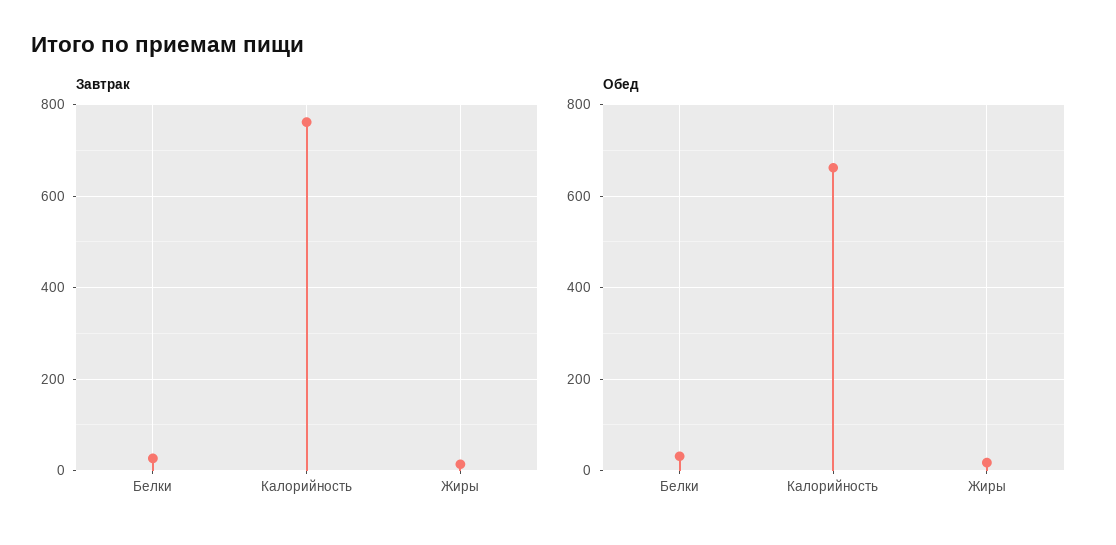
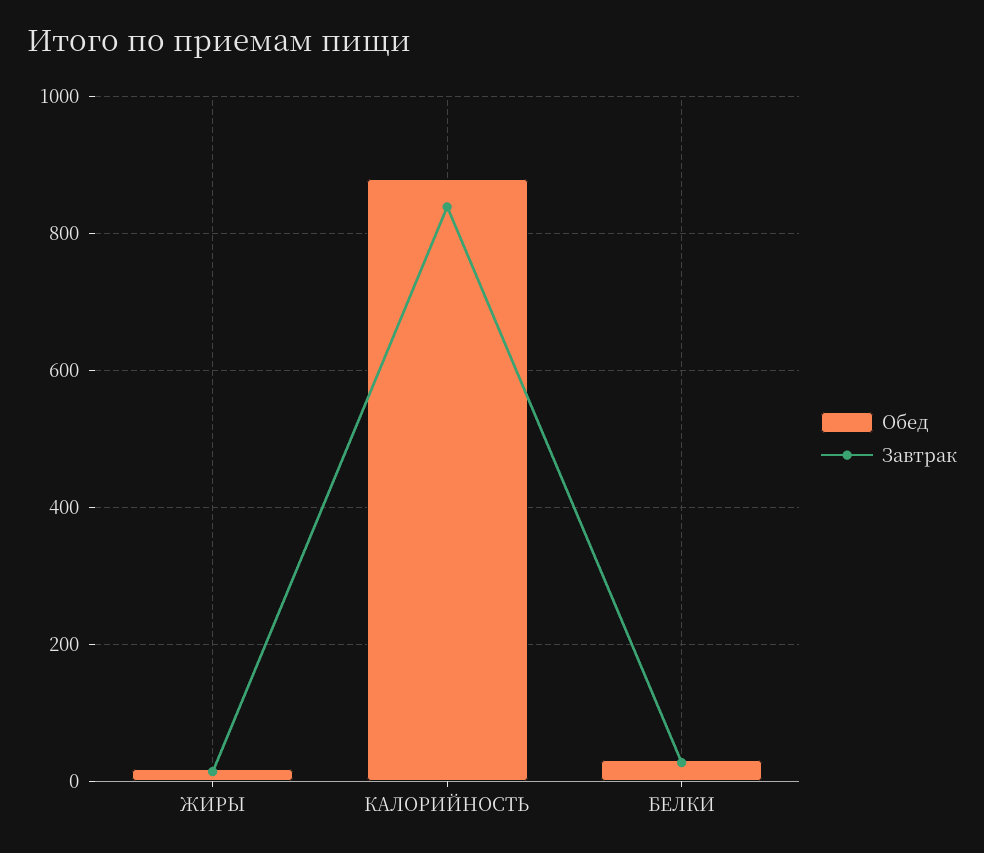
Завтрак, Калорийность: 760 -> 840
Обед, Калорийность: 660 -> 880

